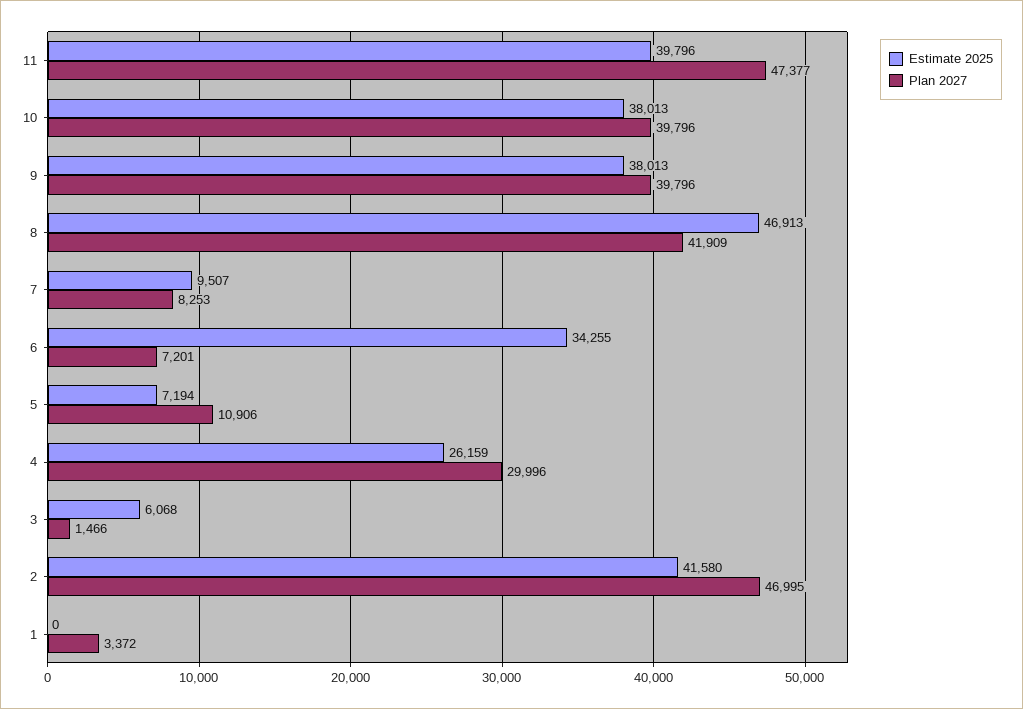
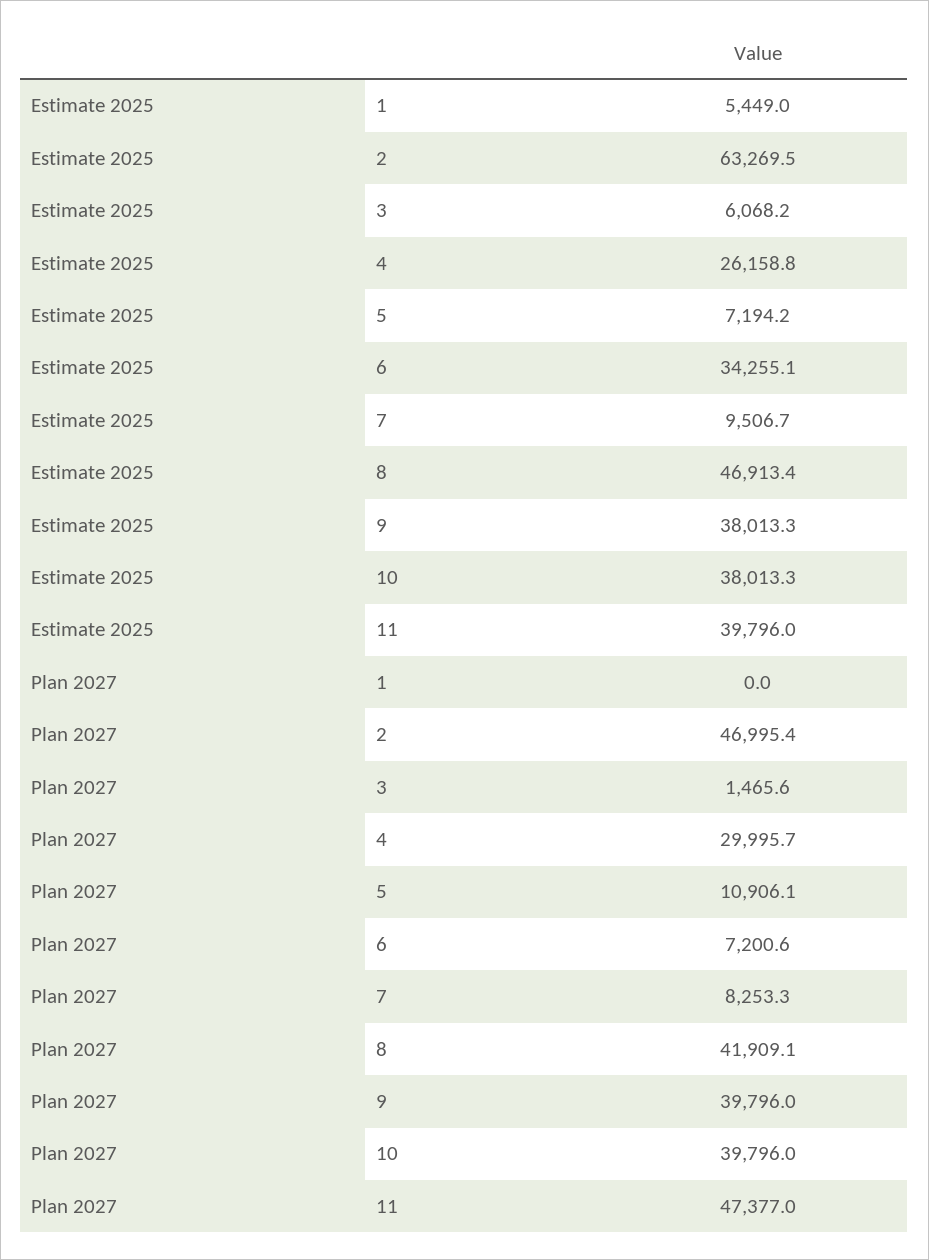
Estimate 2025, 2: 41580 -> 63269.5
Estimate 2025, 1: 0 -> 5449
Plan 2027, 1: 3372 -> 0

